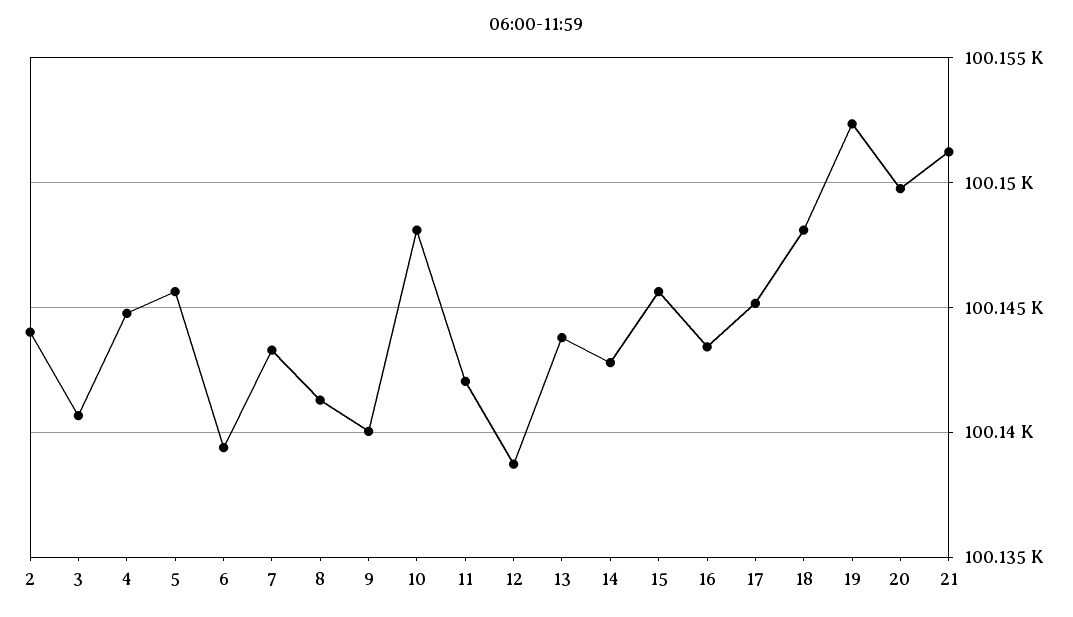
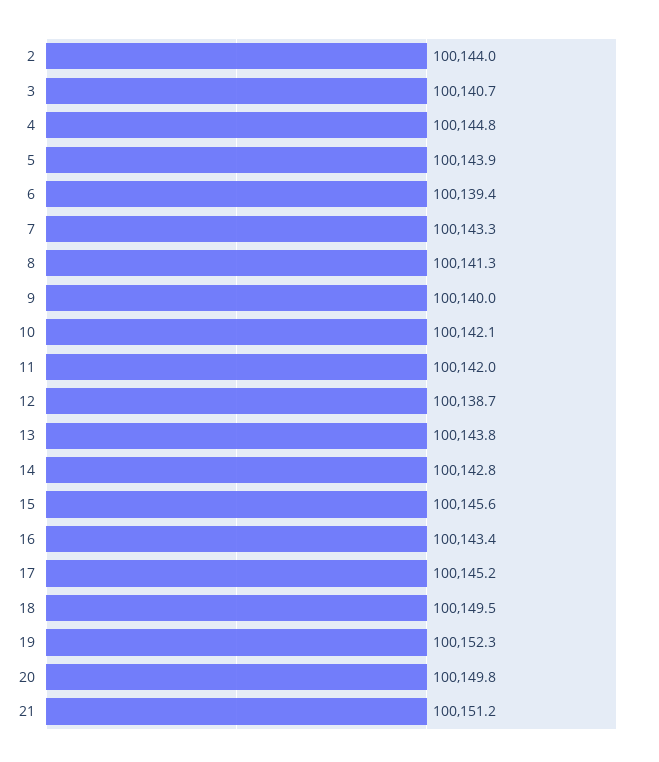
5: 100145.5 -> 100143.9
10: 100148 -> 100142.1
18: 100148 -> 100149.5

